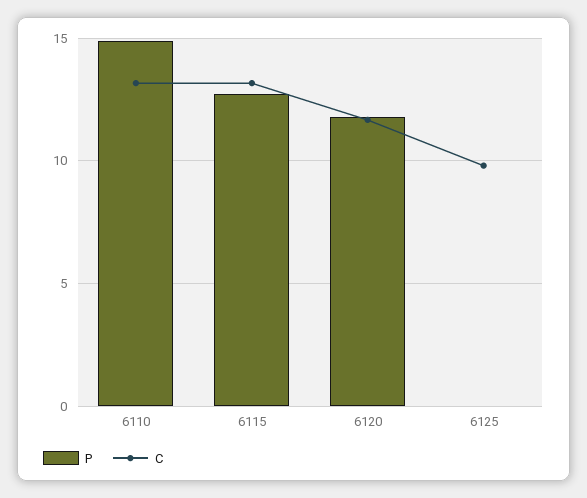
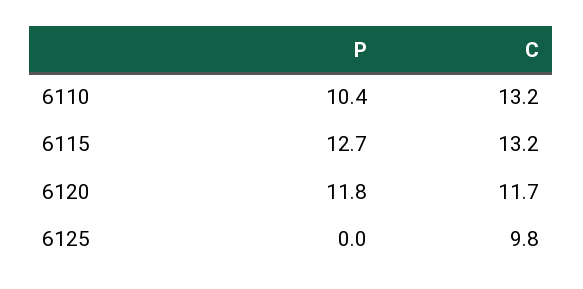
P, 6110: 15 -> 10.4

